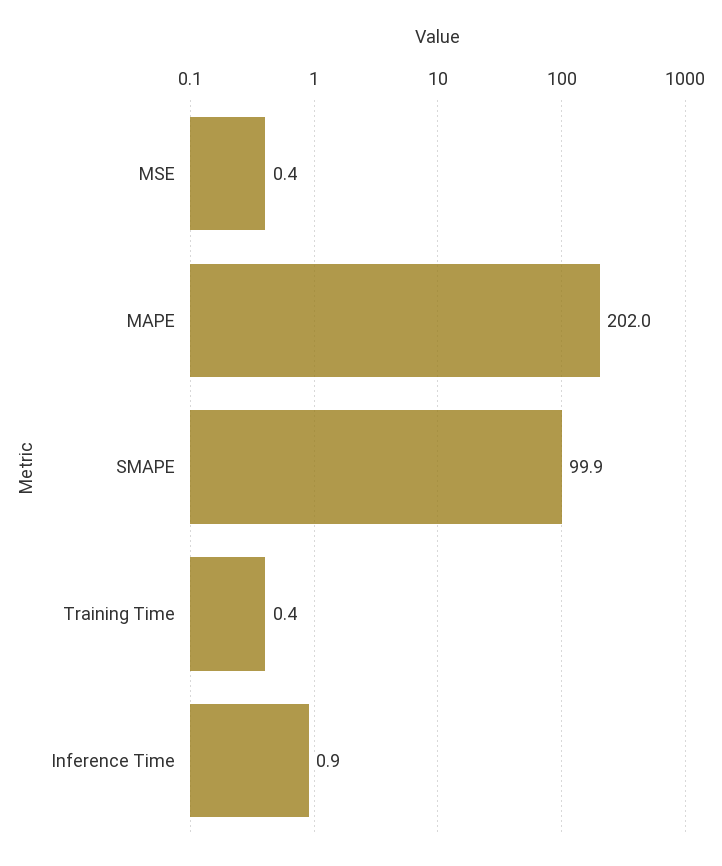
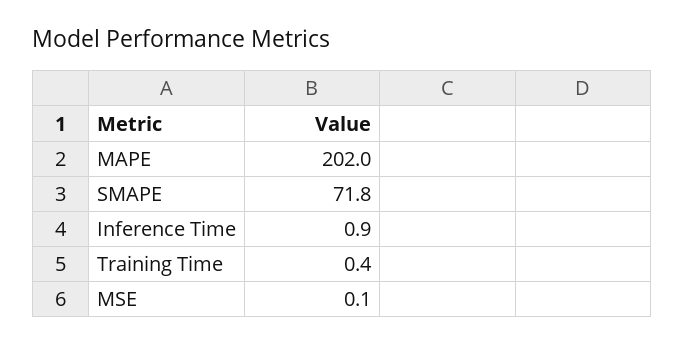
MSE: 0.4 -> 0.1
SMAPE: 99.9 -> 71.8

